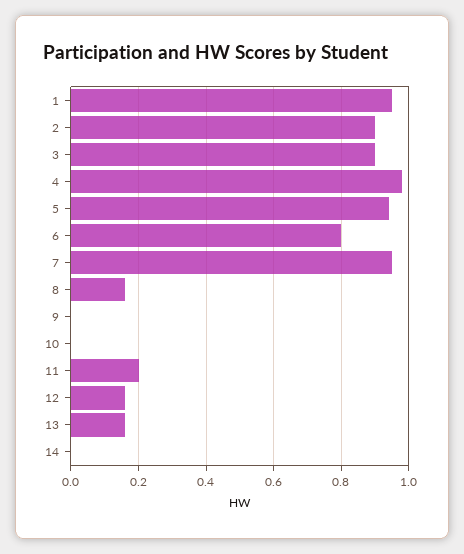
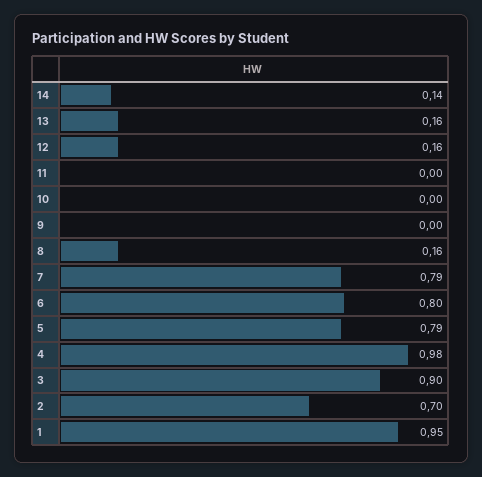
2: 0.9 -> 0.7
5: 0.95 -> 0.79
7: 0.95 -> 0.79
11: 0.2 -> 0
14: 0 -> 0.14

